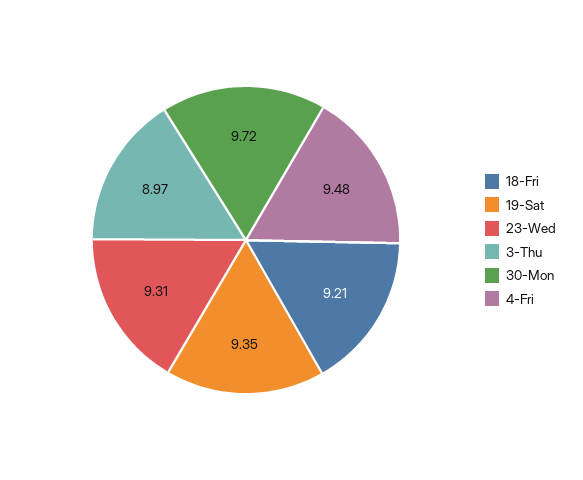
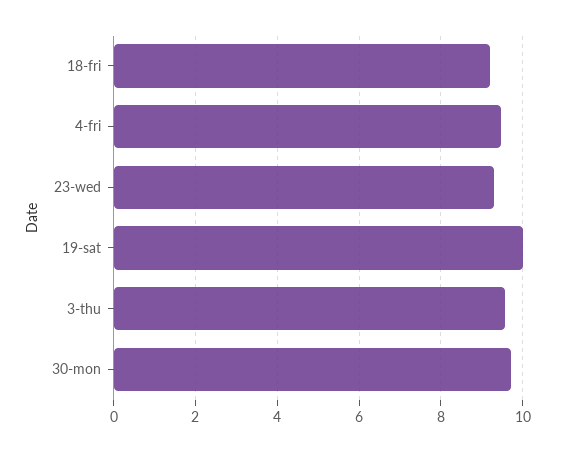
19-Sat: 9.35 -> 10
3-Thu: 8.97 -> 9.6

